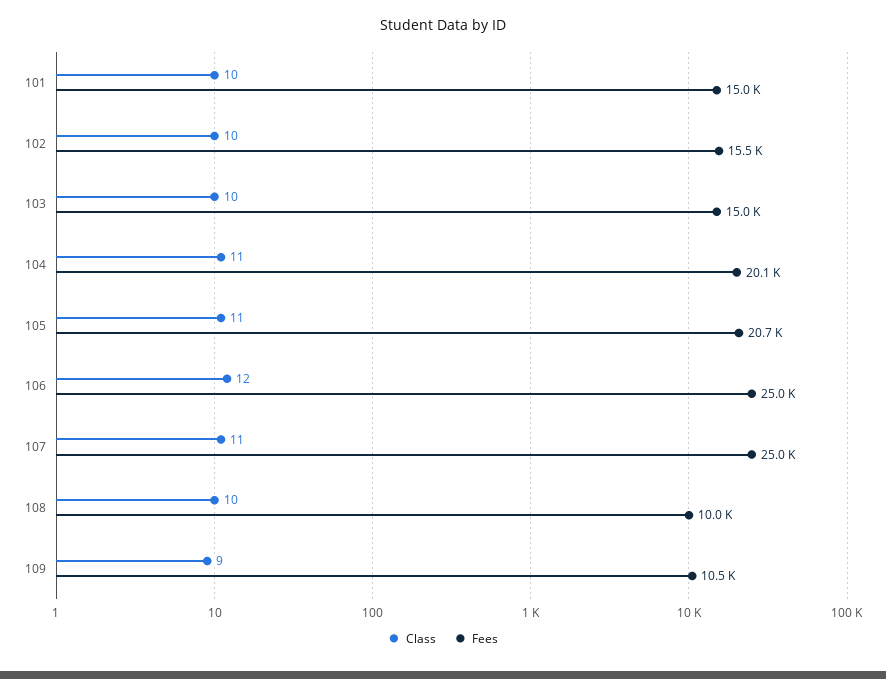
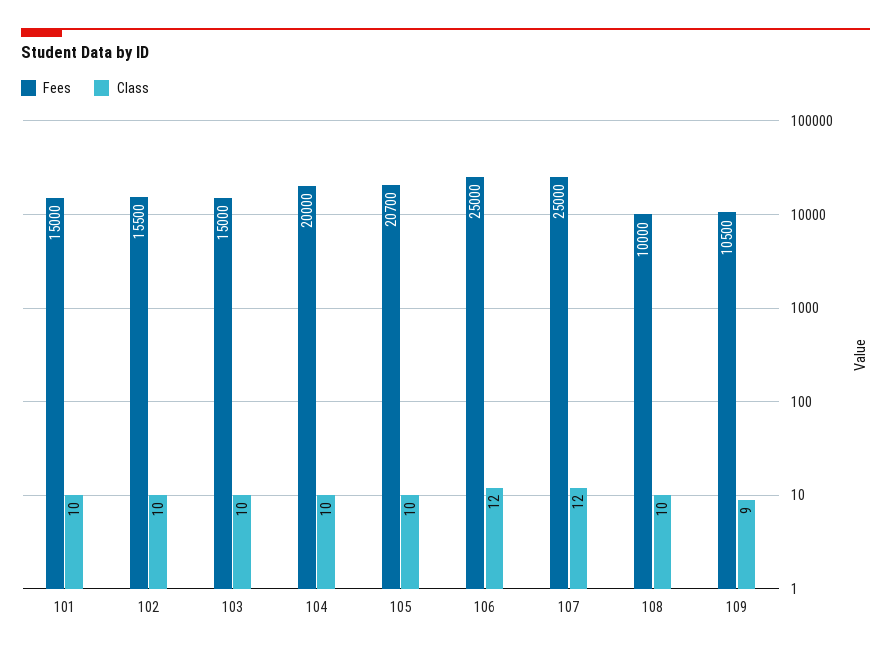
Class, 104: 11 -> 10
Fees, 104: 20100 -> 20000
Class, 105: 11 -> 10
Class, 107: 11 -> 12

